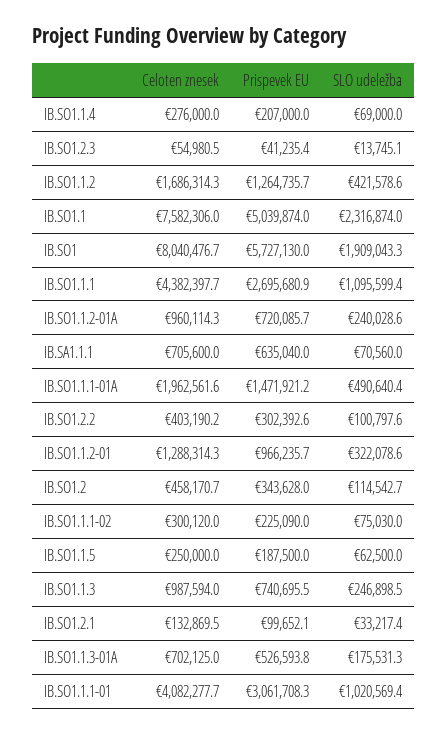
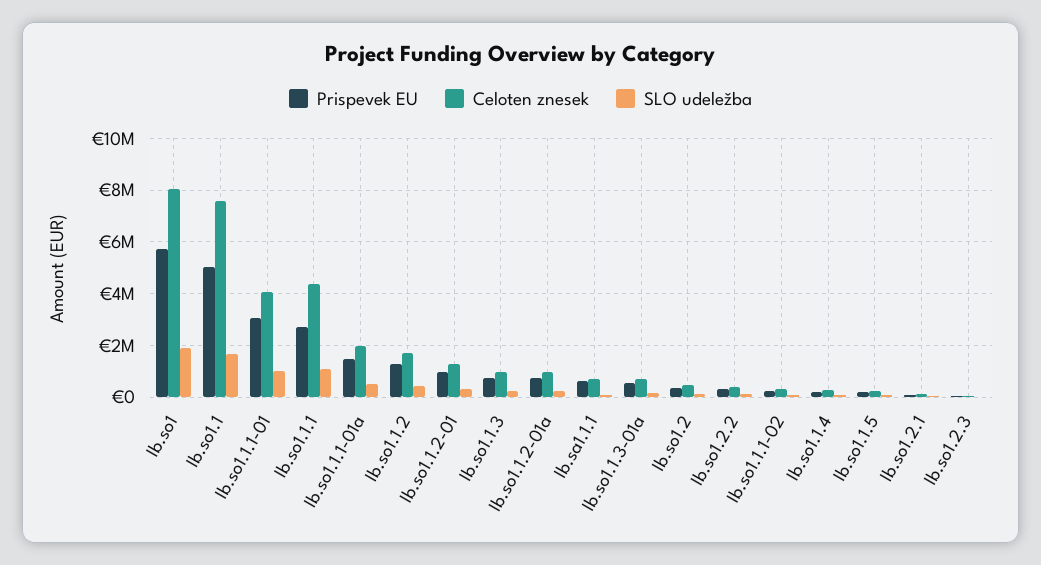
SLO udeležba, IB.SO1.1: 2316874 -> 1750000

